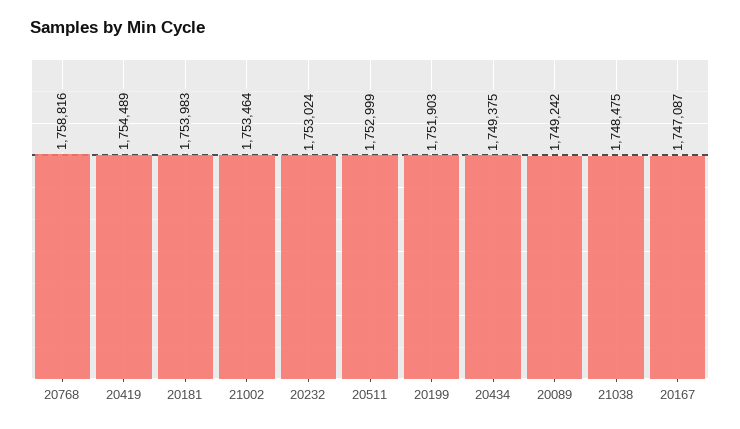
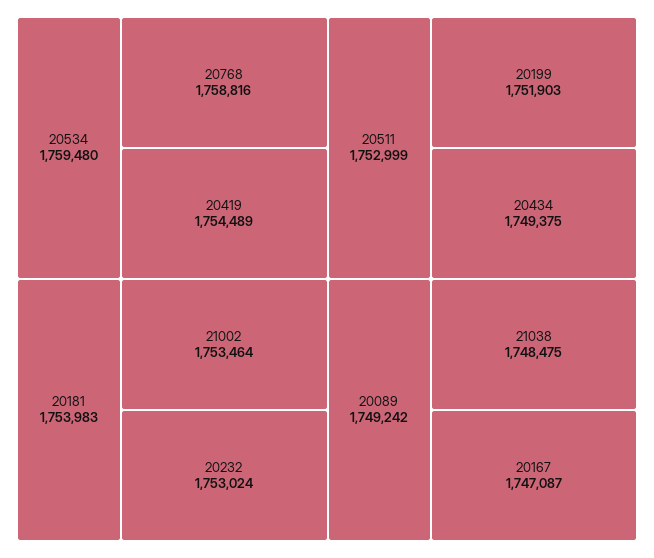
20534: none -> 1759480

